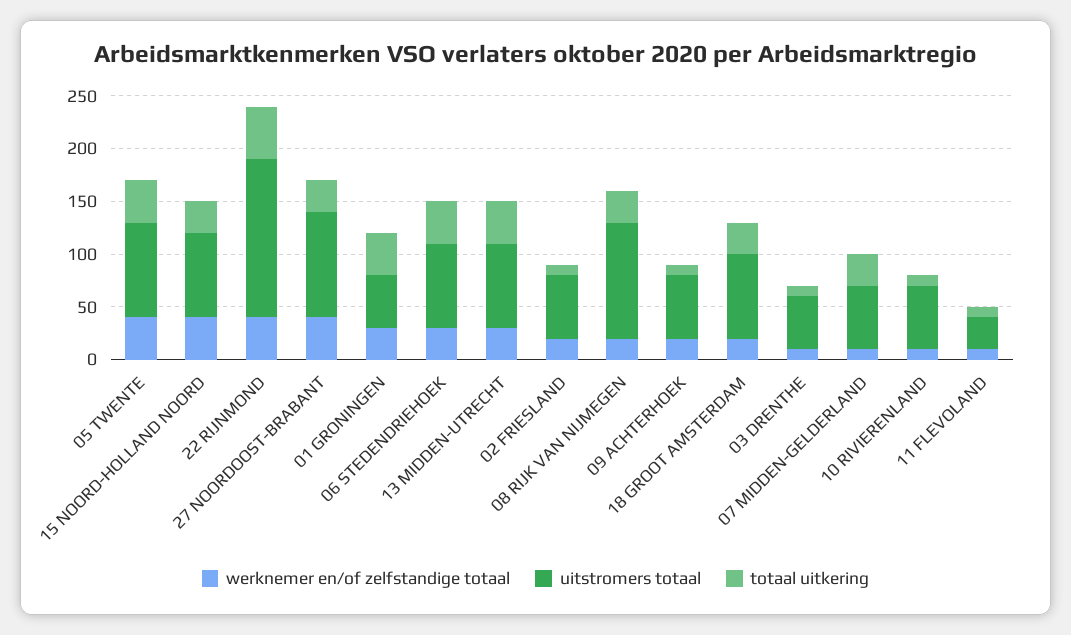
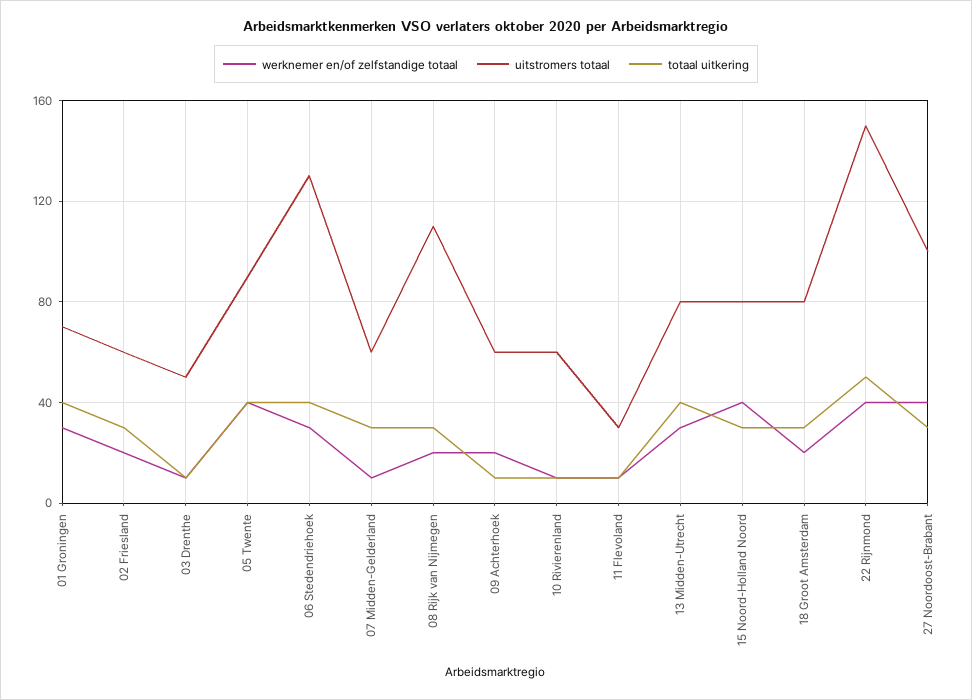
uitstromers totaal, 01 GRONINGEN: 50 -> 70
uitstromers totaal, 06 STEDENDRIEHOEK: 80 -> 130
totaal uitkering, 02 FRIESLAND: 10 -> 30

